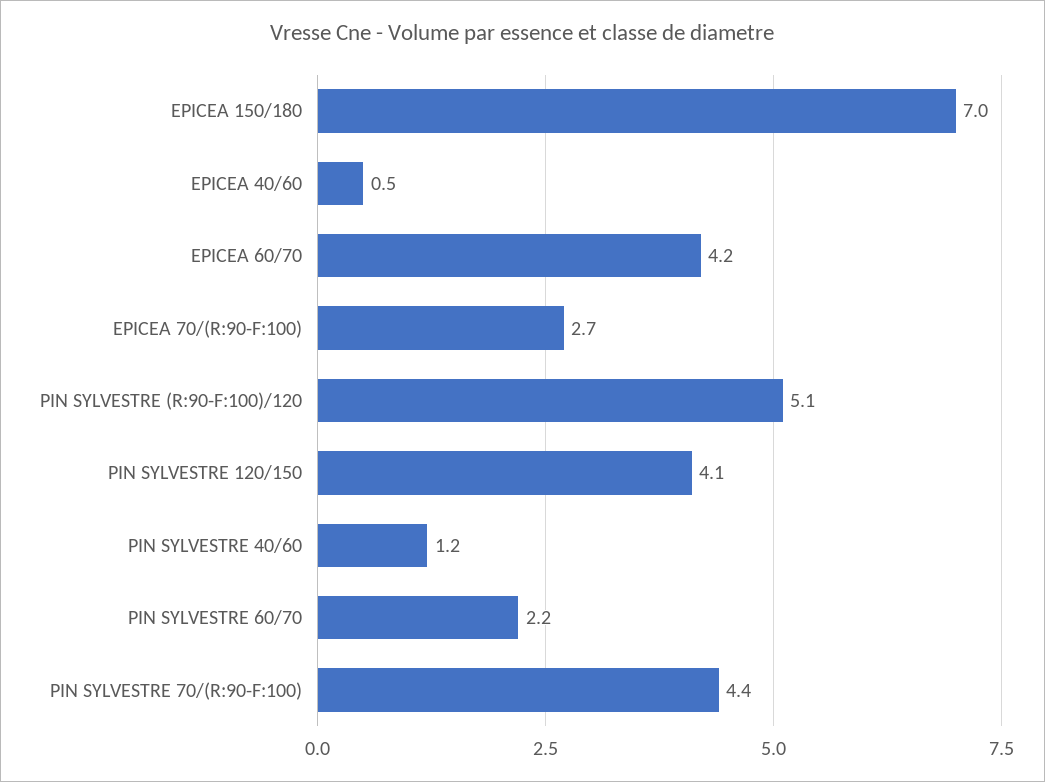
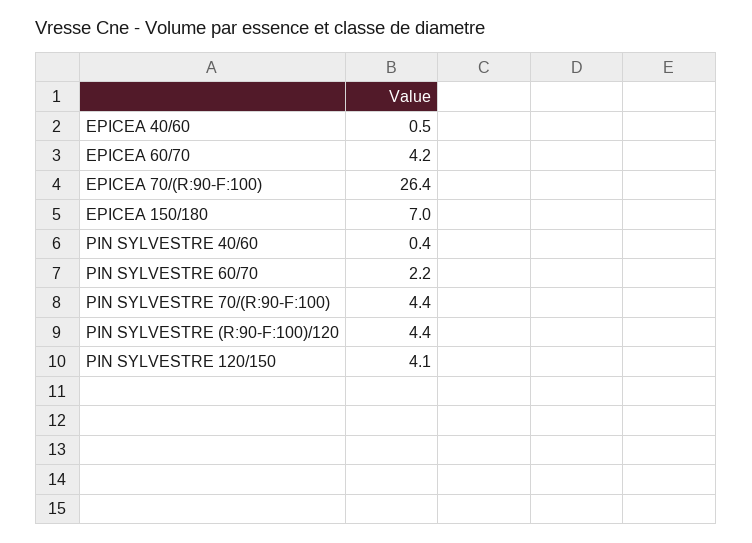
EPICEA 70/(R:90-F:100): 2.7 -> 26.4
PIN SYLVESTRE (R:90-F:100)/120: 5.1 -> 4.4
PIN SYLVESTRE 40/60: 1.2 -> 0.4

